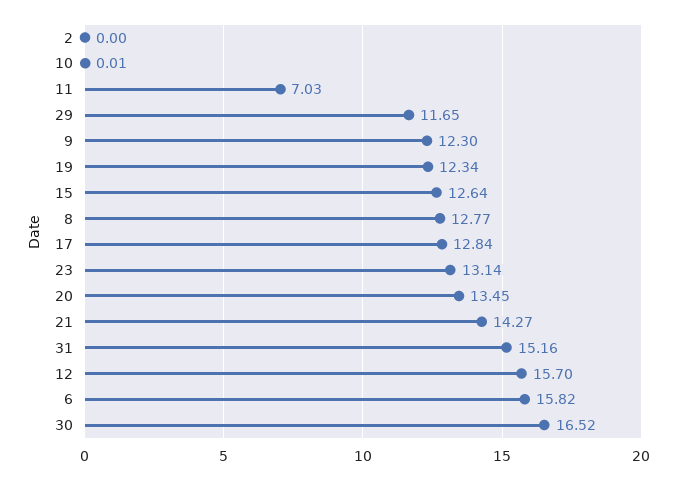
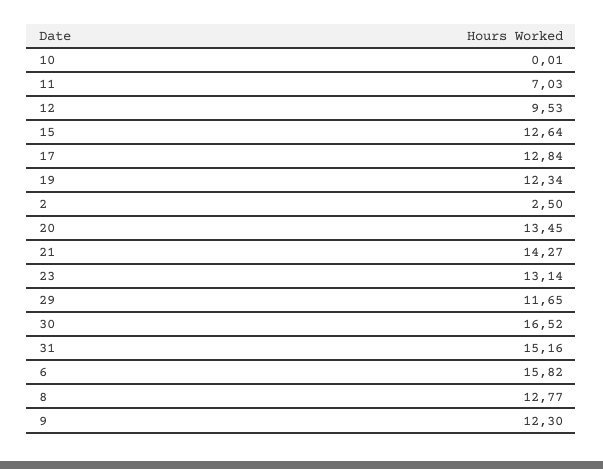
2: 0 -> 2.5
12: 15.7 -> 9.53

